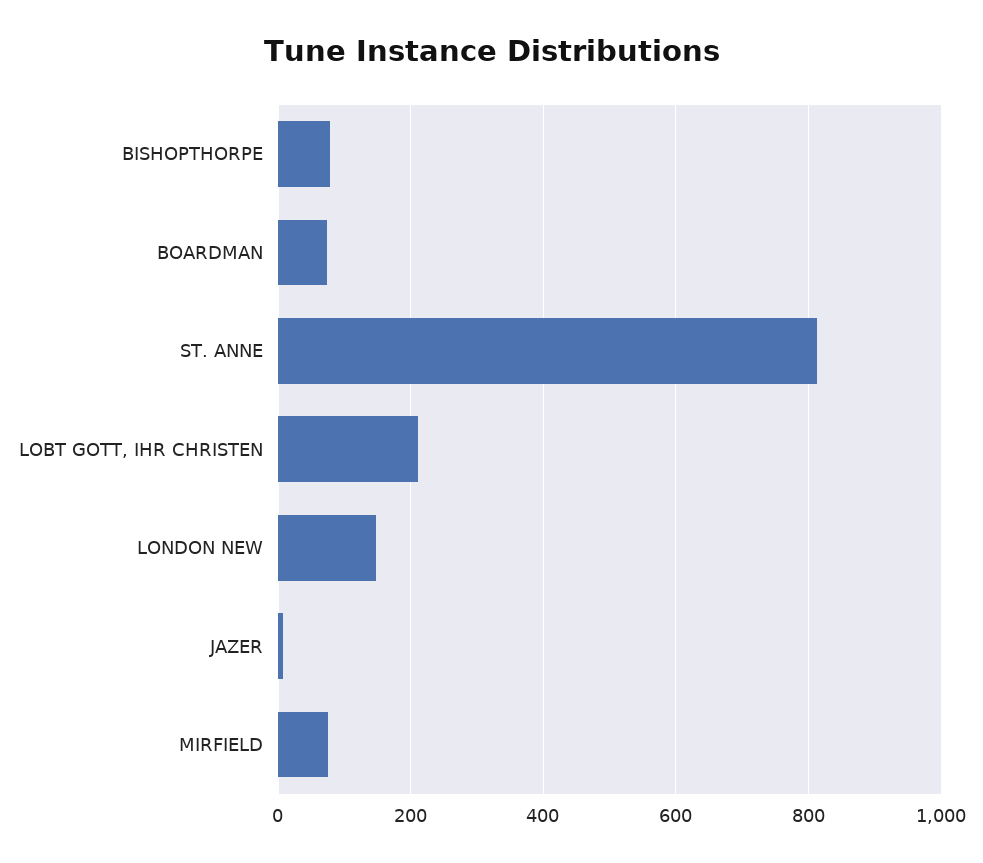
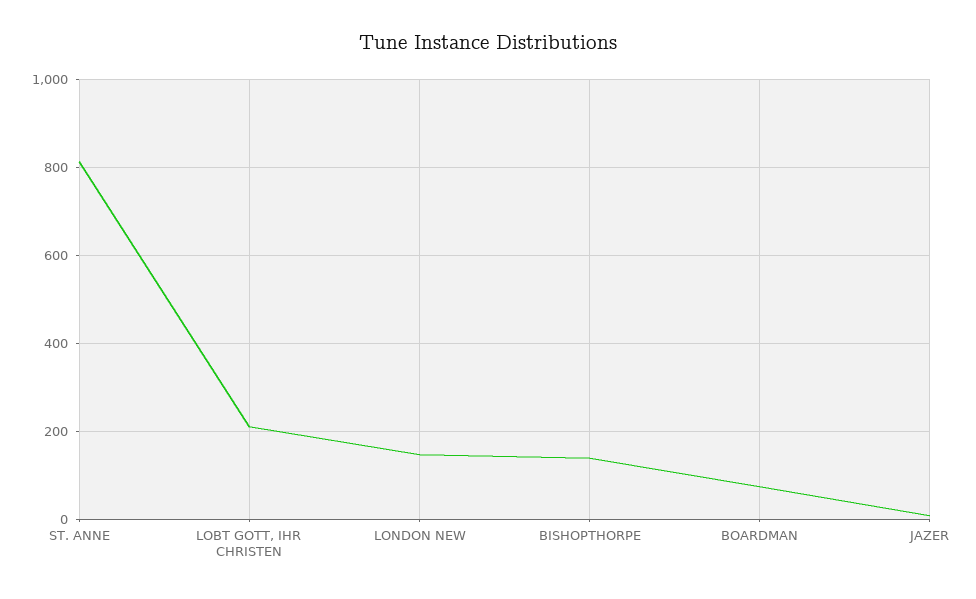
BISHOPTHORPE: 80 -> 140
MIRFIELD: 80 -> none

